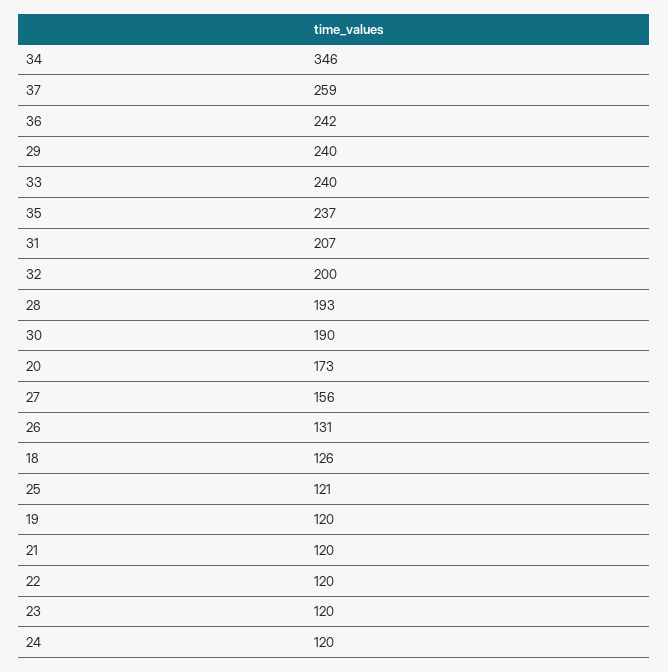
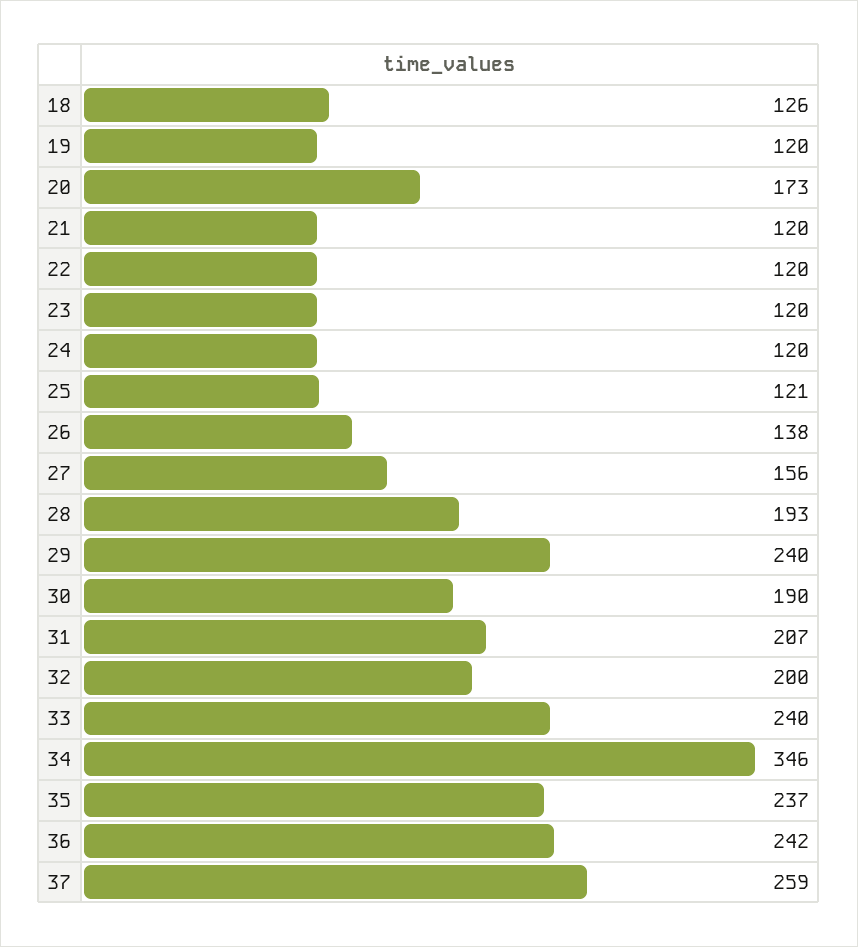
26: 131 -> 138

